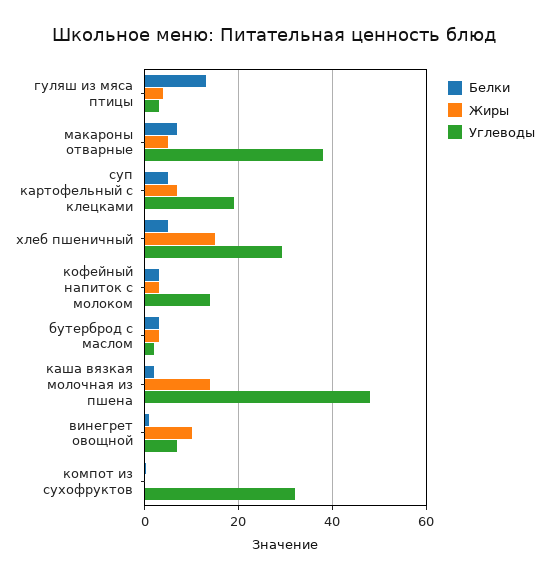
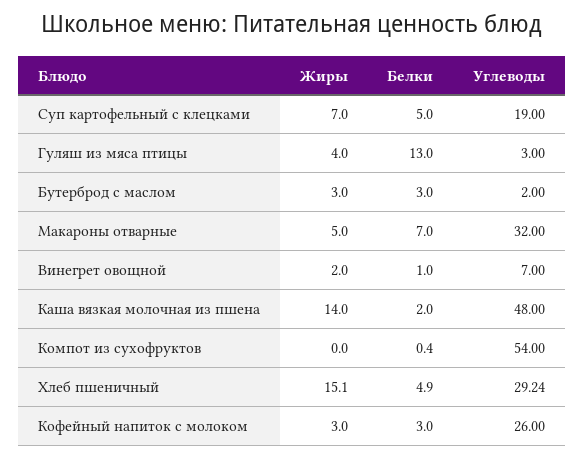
Углеводы, макароны отварные: 38 -> 32
Углеводы, кофейный напиток с молоком: 14 -> 26
Жиры, винегрет овощной: 10 -> 2
Углеводы, компот из сухофруктов: 32 -> 54

